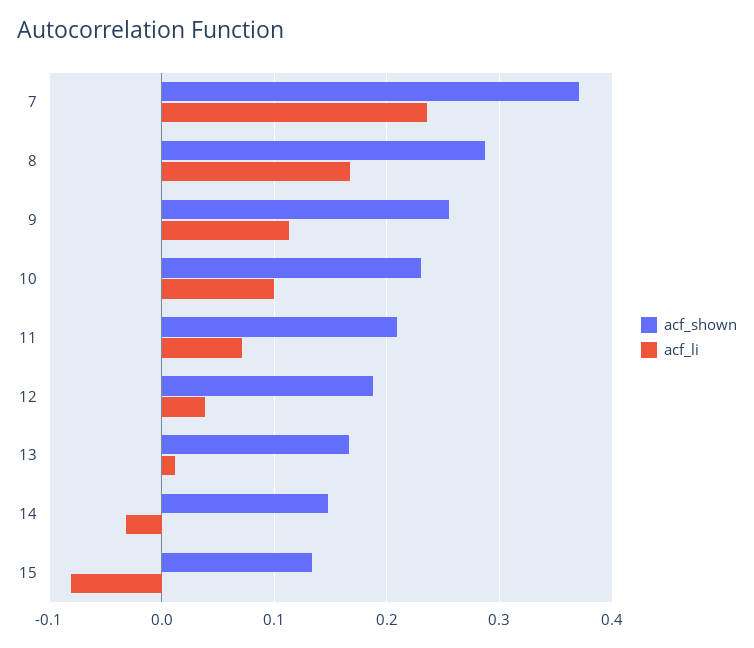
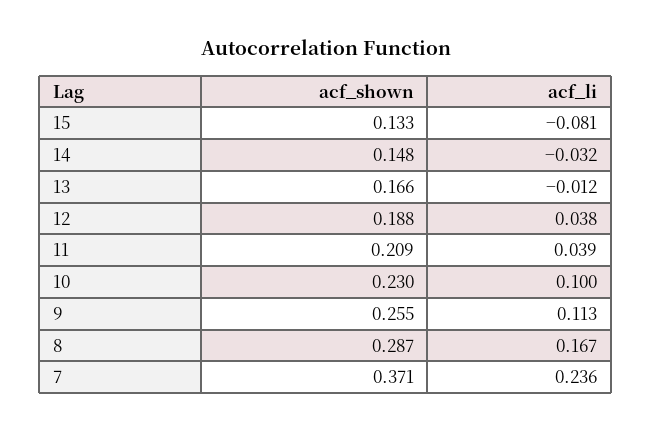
acf_li, 11: 0.07 -> 0.039
acf_li, 13: 0.01 -> -0.012

